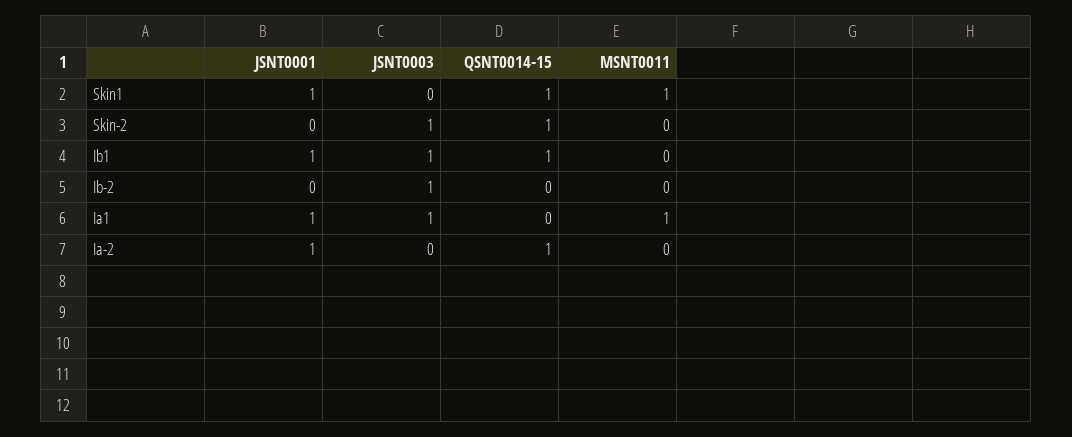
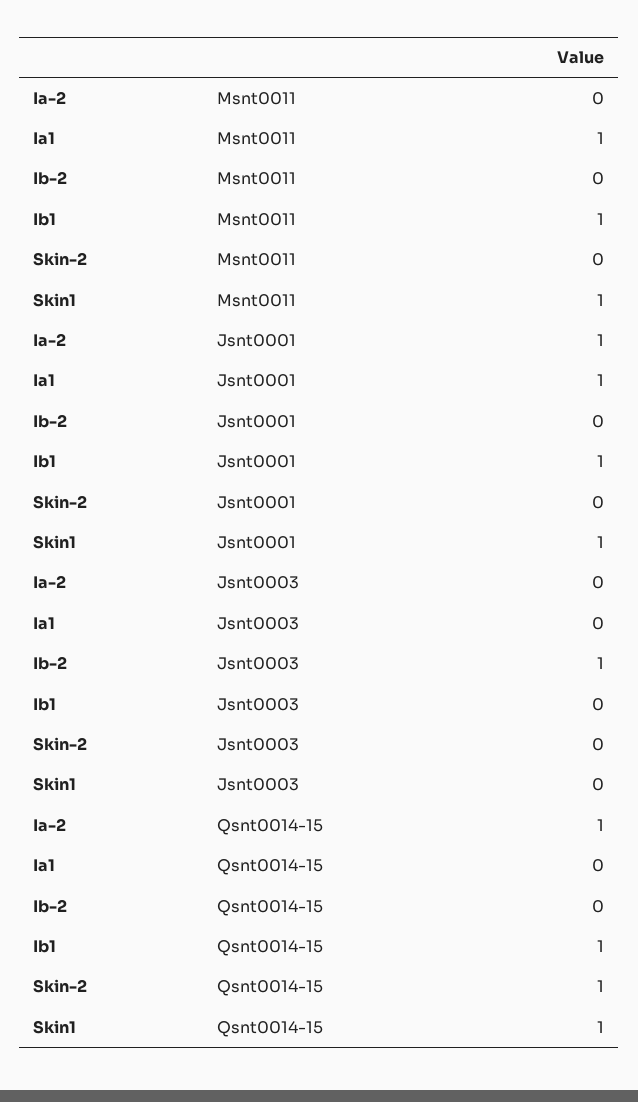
JSNT0003, Skin-2: 1 -> 0
JSNT0003, Ib1: 1 -> 0
MSNT0011, Ib1: 0 -> 1
JSNT0003, Ia1: 1 -> 0

